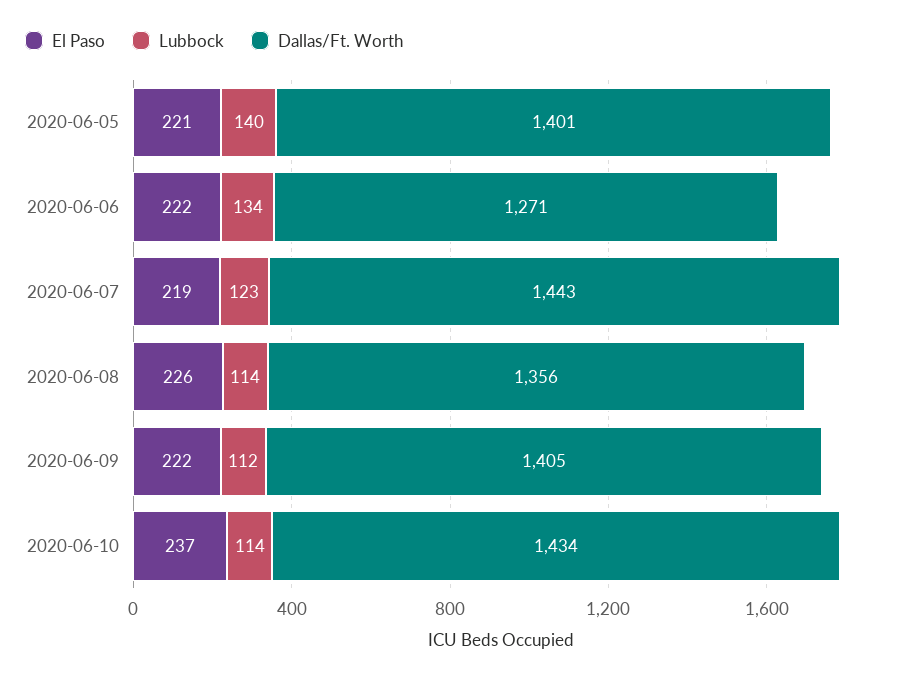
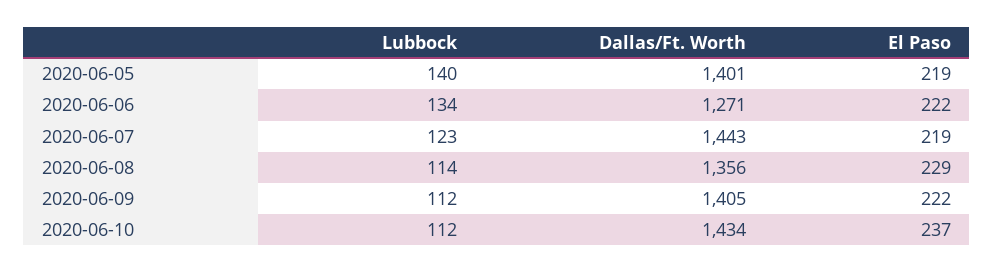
El Paso, 2020-06-05: 221 -> 219
El Paso, 2020-06-08: 226 -> 229
Lubbock, 2020-06-10: 114 -> 112

